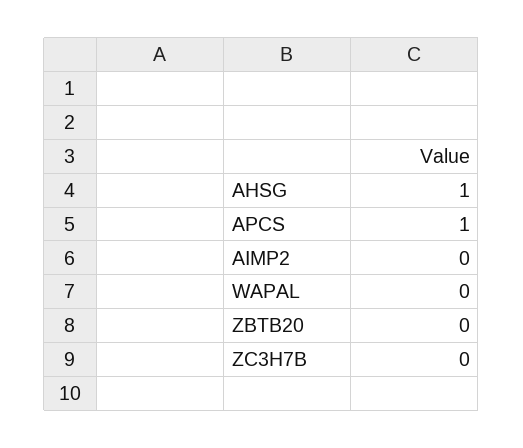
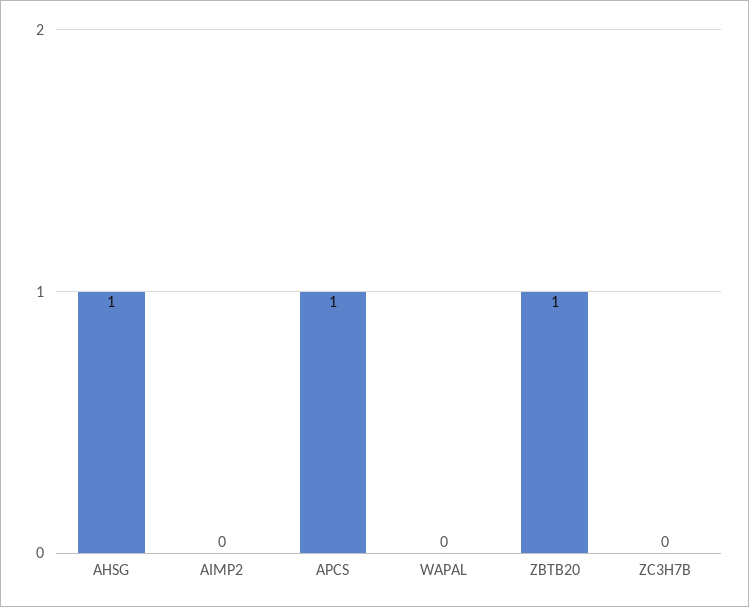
ZBTB20: 0 -> 1

